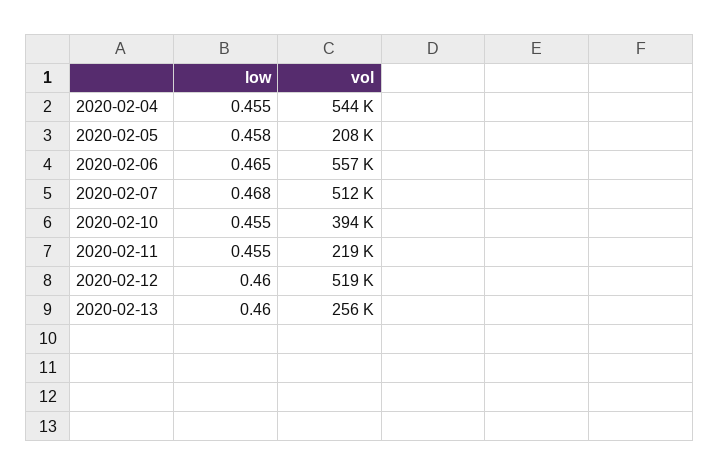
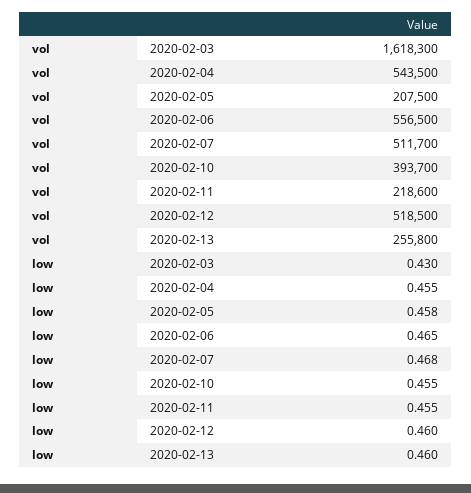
vol, 2020-02-03: none -> 1618300
low, 2020-02-03: none -> 0.43

